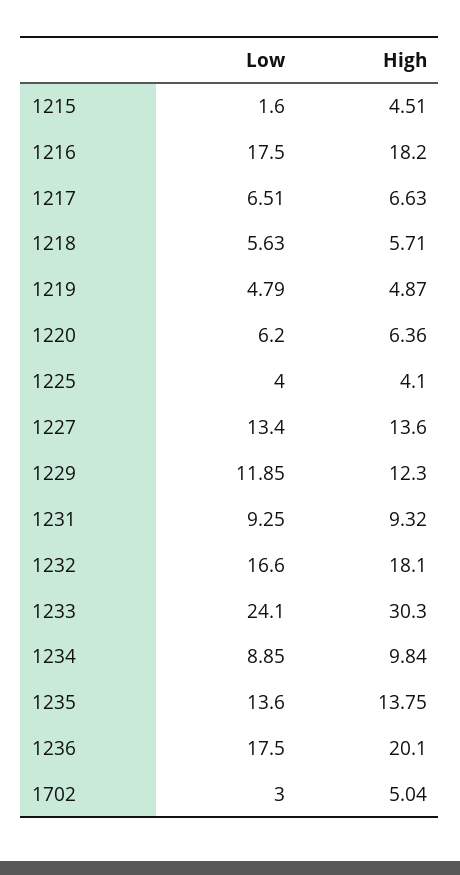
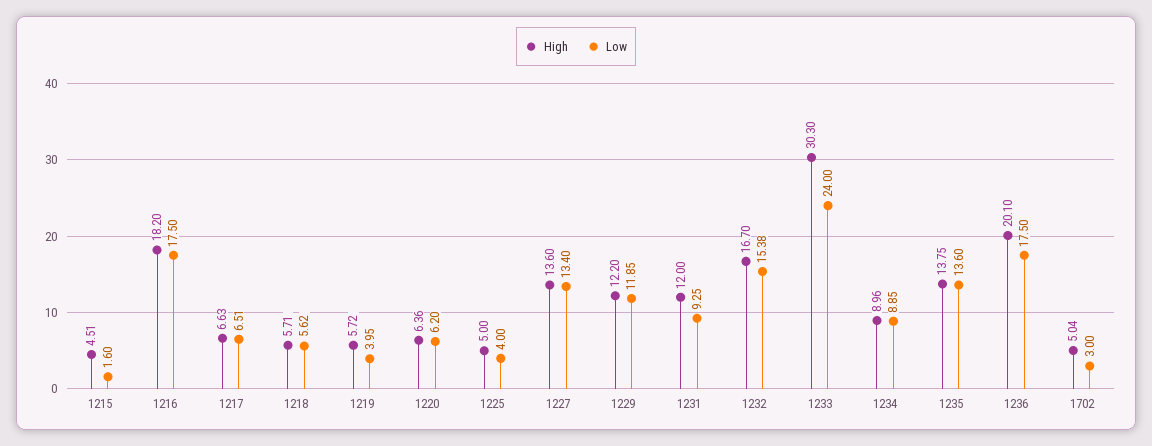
Low, 1218: 5.63 -> 5.62
Low, 1219: 4.79 -> 3.95
High, 1219: 4.87 -> 5.72
High, 1225: 4.1 -> 5
High, 1229: 12.3 -> 12.2
High, 1231: 9.32 -> 12
Low, 1232: 16.6 -> 15.38
High, 1232: 18.1 -> 16.7
Low, 1233: 24.1 -> 24
High, 1234: 9.84 -> 8.96

